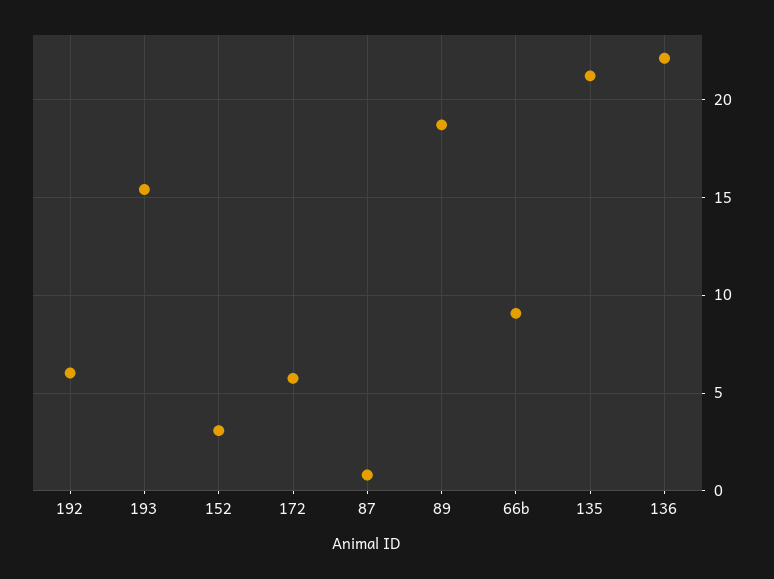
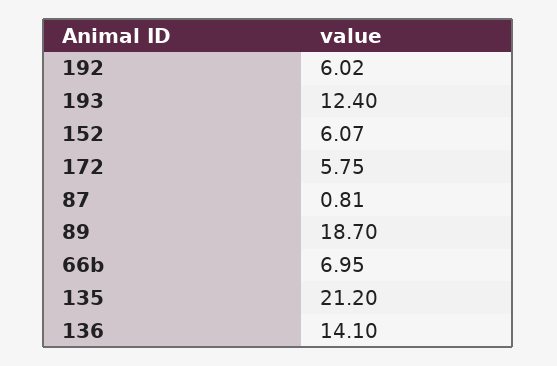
193: 15.5 -> 12.4
152: 3 -> 6.07
66b: 9 -> 6.95
136: 22 -> 14.1

